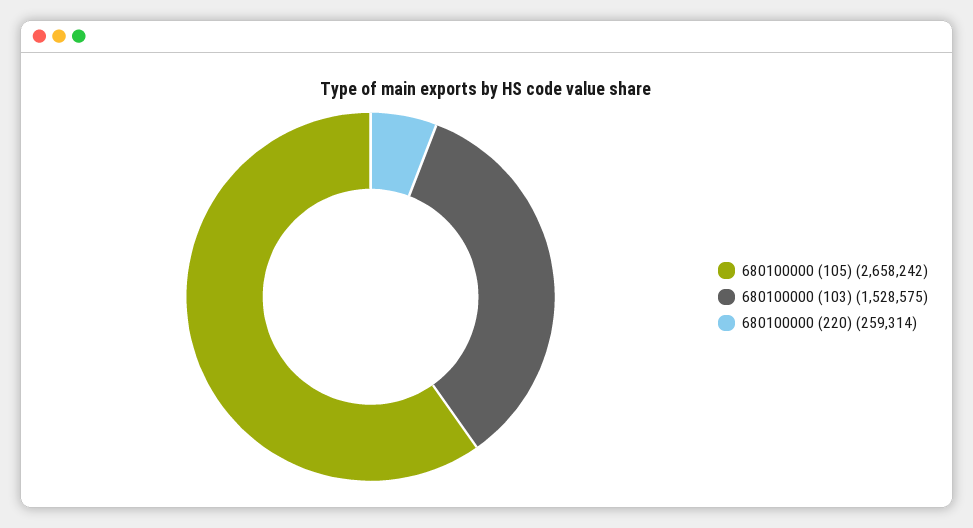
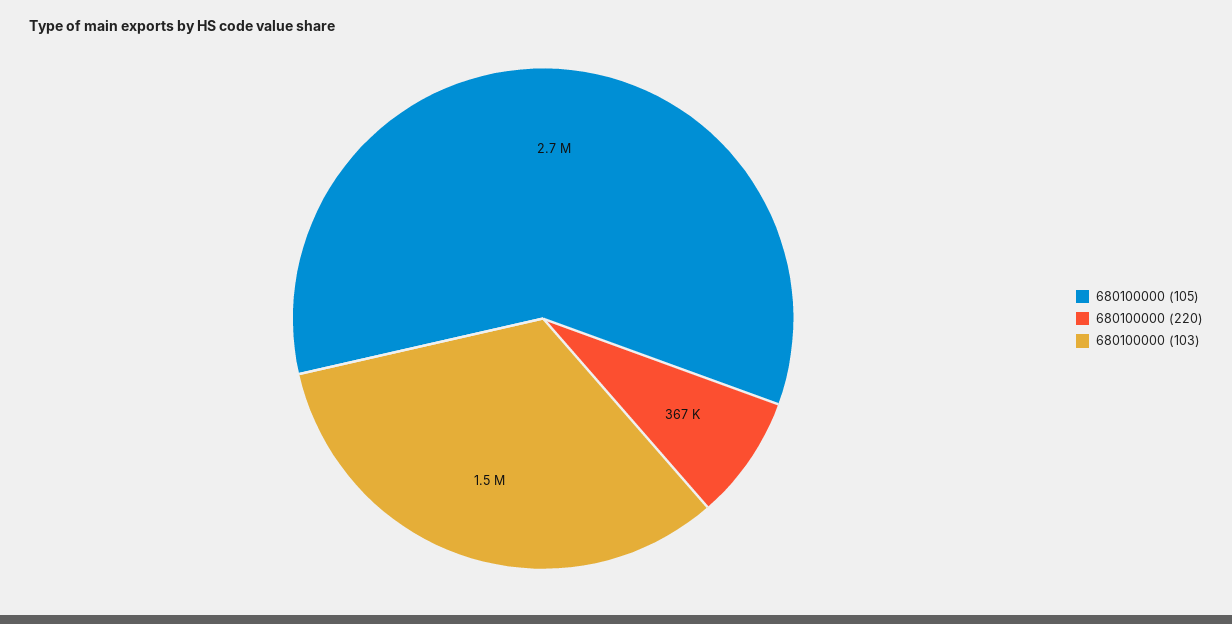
680100000 (220): 259314 -> 367000

